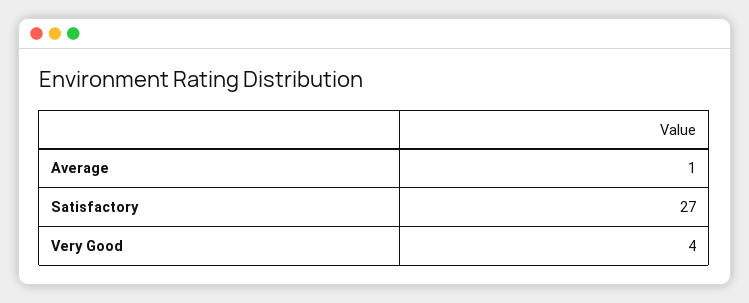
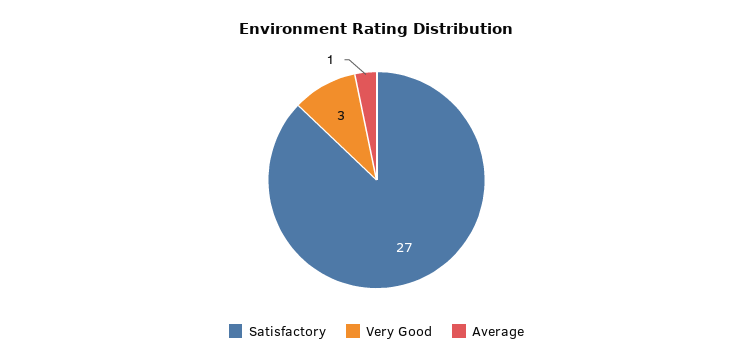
Very Good: 4 -> 3

